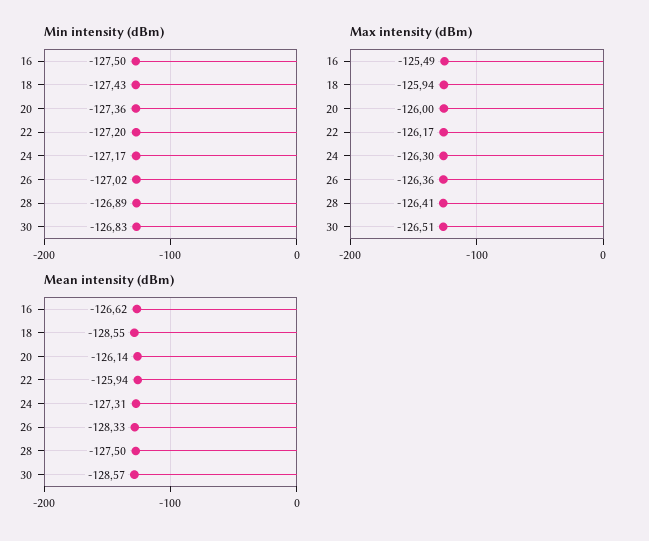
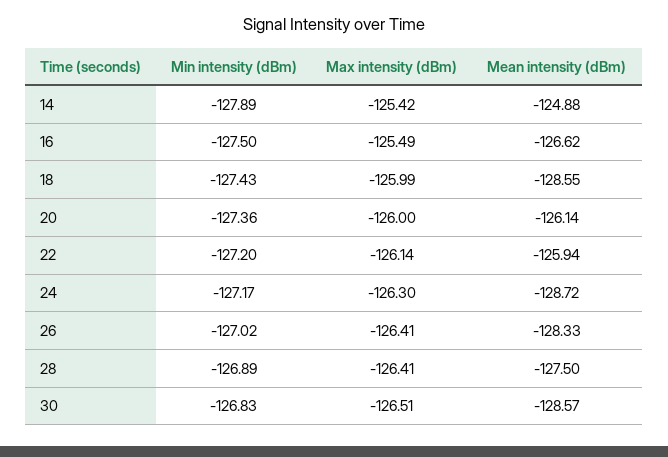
Max intensity (dBm), 18: -125.94 -> -125.99
Max intensity (dBm), 22: -126.17 -> -126.14
Max intensity (dBm), 26: -126.36 -> -126.41
Mean intensity (dBm), 24: -127.31 -> -128.72
Min intensity (dBm), 14: none -> -127.89
Max intensity (dBm), 14: none -> -125.42
Mean intensity (dBm), 14: none -> -124.88

